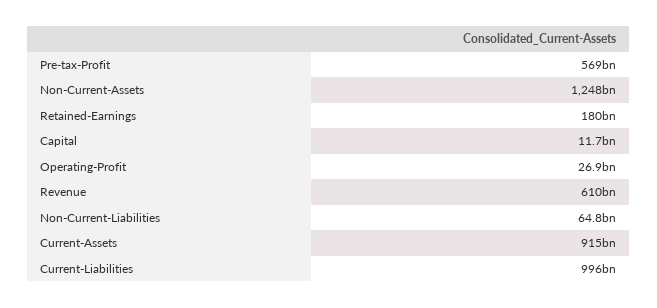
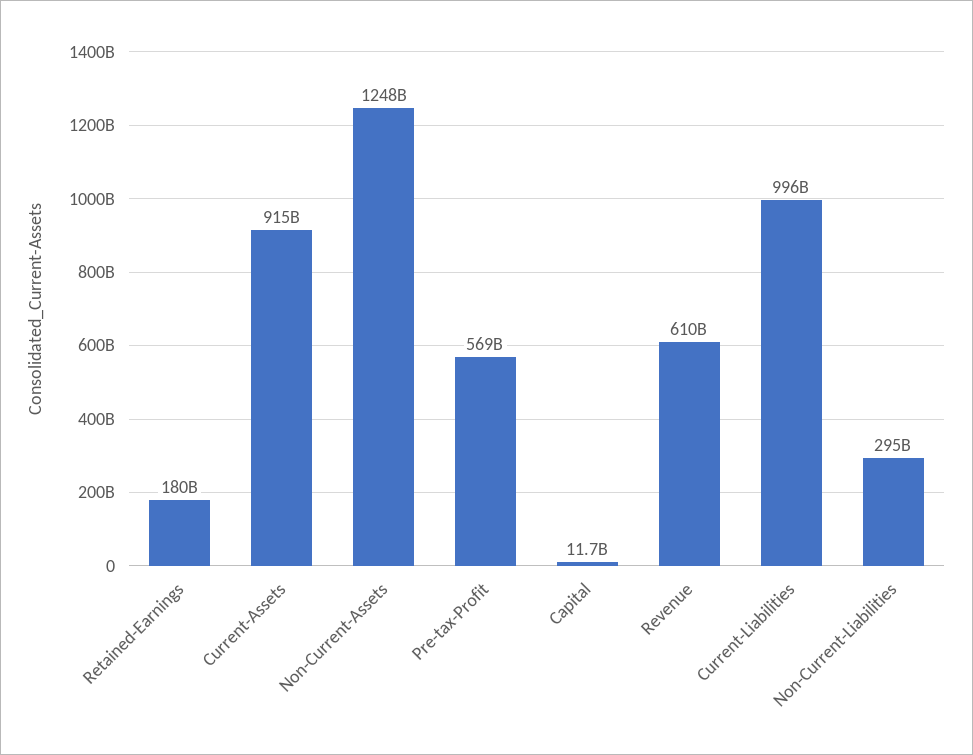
Operating-Profit: 26900000000 -> none
Non-Current-Liabilities: 64800000000 -> 295000000000

